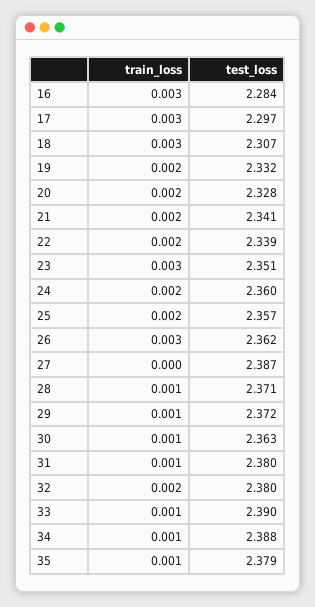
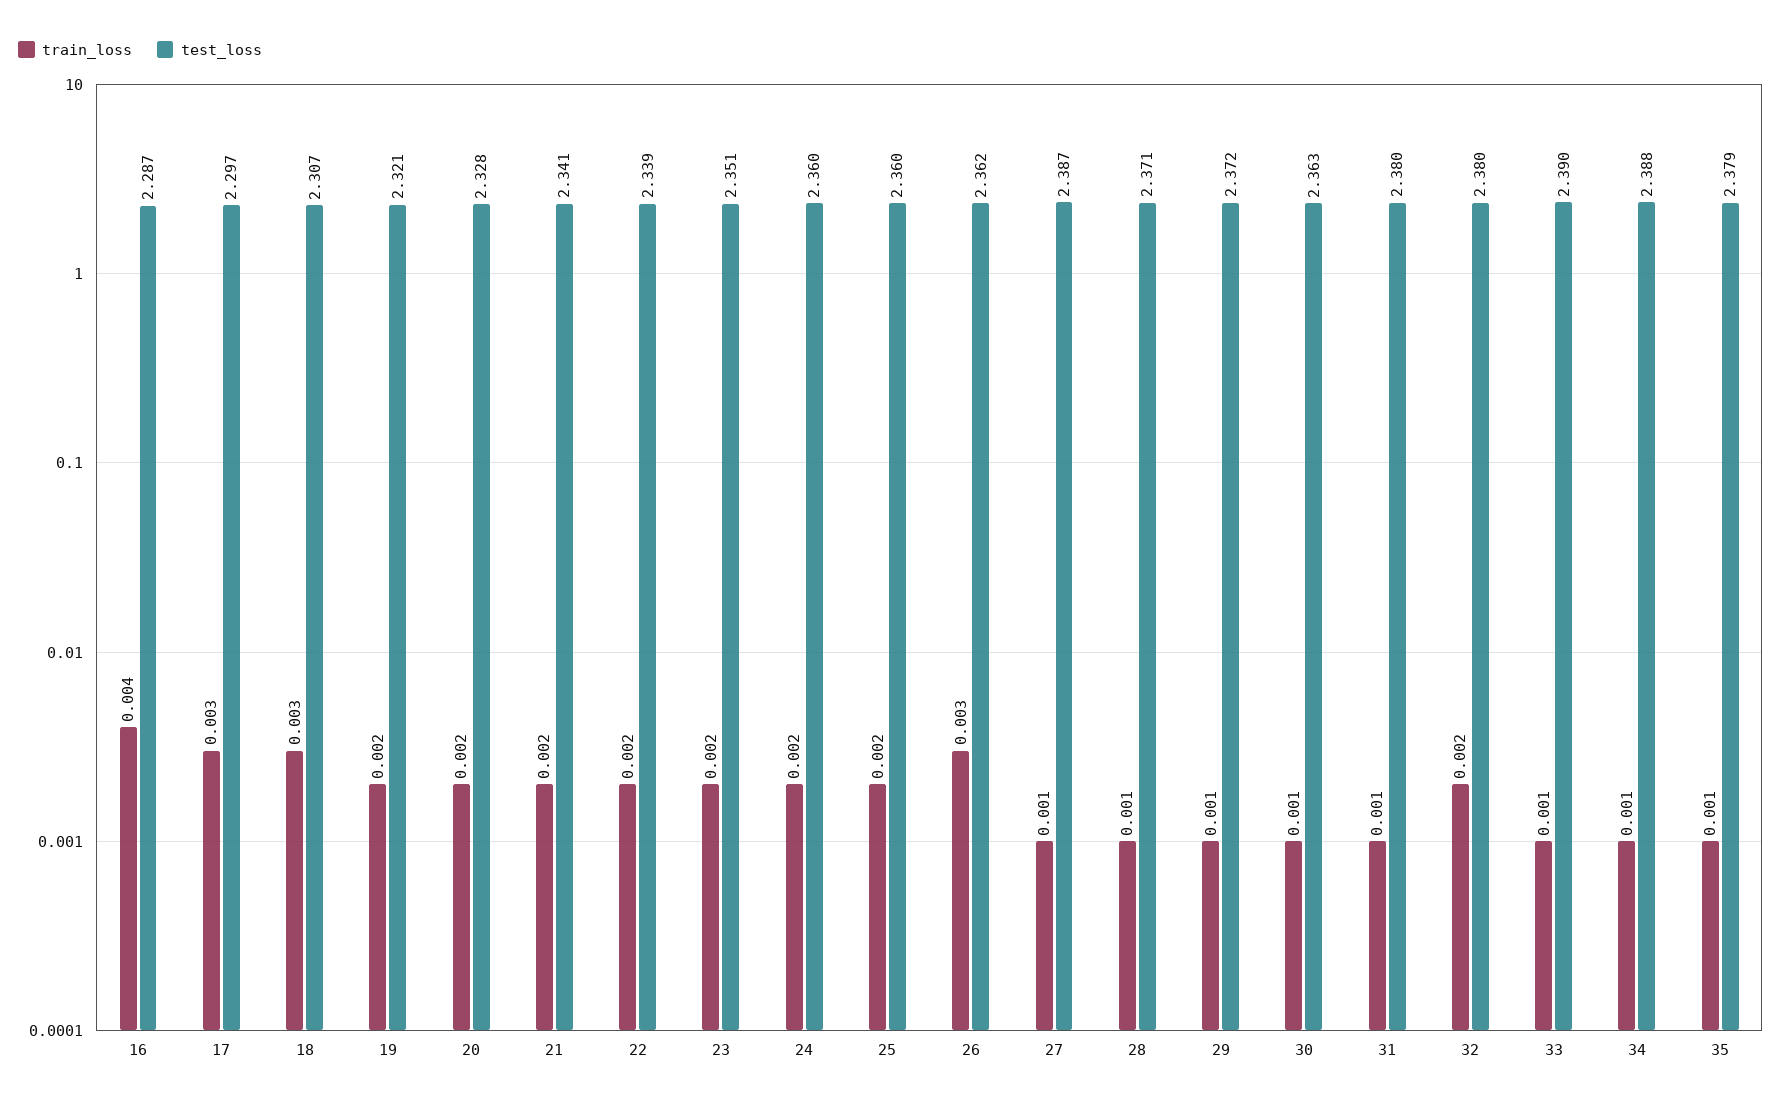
train_loss, 16: 0.003 -> 0.004
test_loss, 16: 2.284 -> 2.287
test_loss, 19: 2.332 -> 2.321
train_loss, 23: 0.003 -> 0.002
test_loss, 25: 2.357 -> 2.36
train_loss, 27: 0 -> 0.001

